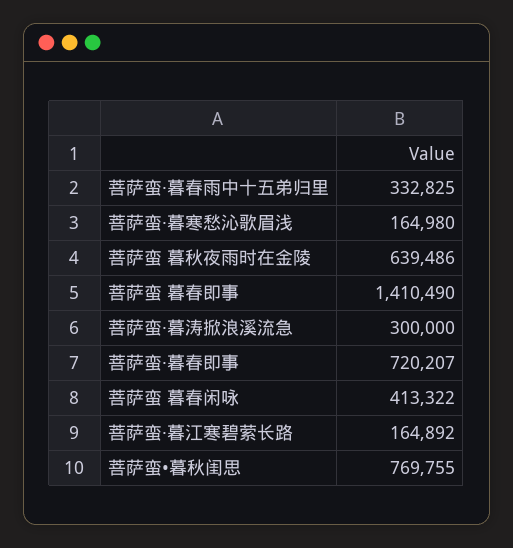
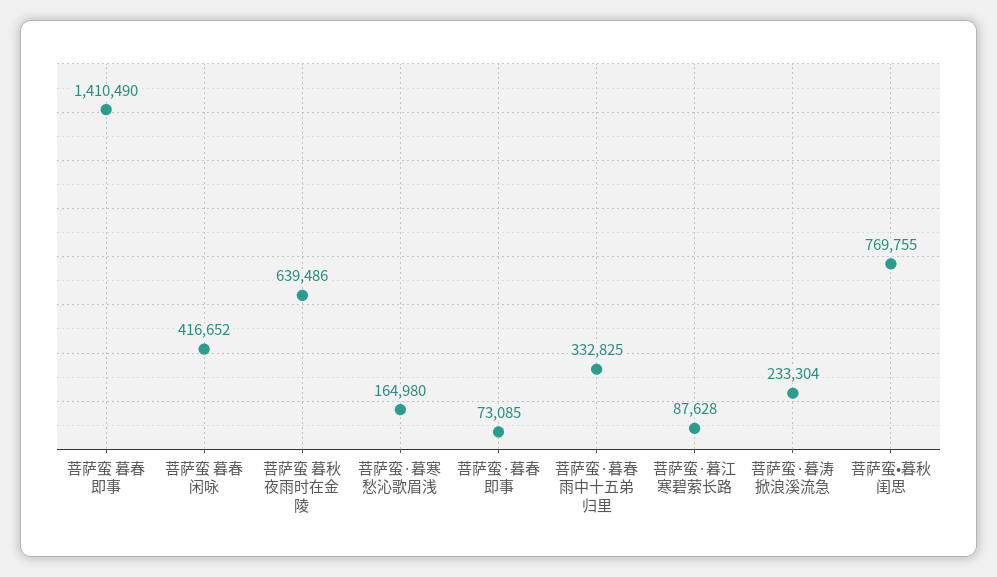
菩萨蛮·暮涛掀浪溪流急: 300000 -> 233304
菩萨蛮·暮春即事: 720207 -> 73085
菩萨蛮 暮春闲咏: 413322 -> 416652
菩萨蛮·暮江寒碧萦长路: 164892 -> 87628

